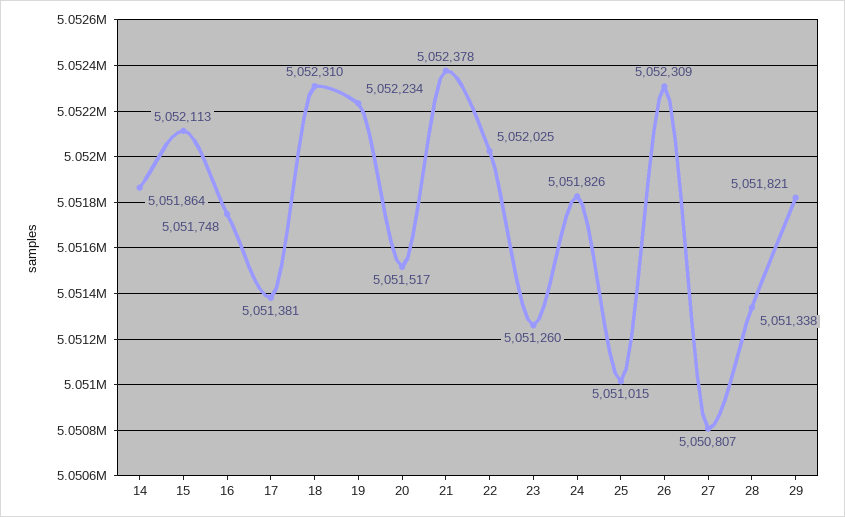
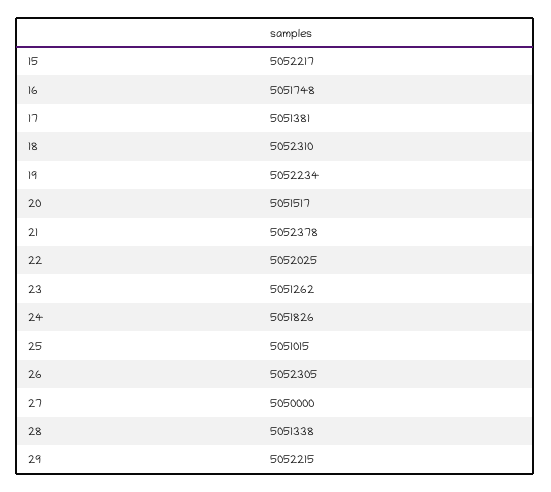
14: 5051864 -> none
15: 5052113 -> 5052217
23: 5051260 -> 5051262
26: 5052309 -> 5052305
27: 5050807 -> 5050000
29: 5051821 -> 5052215

